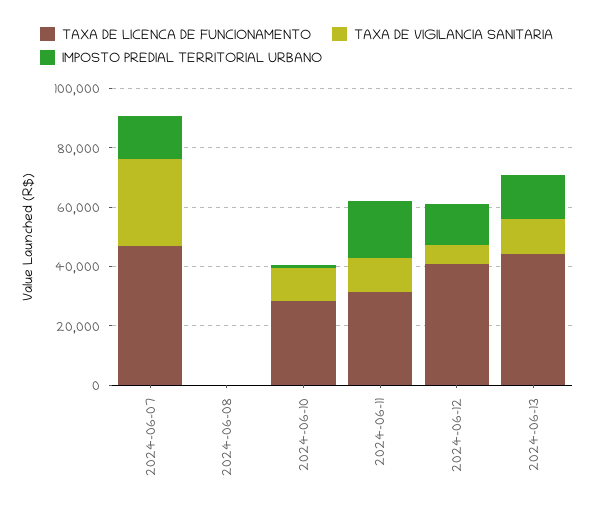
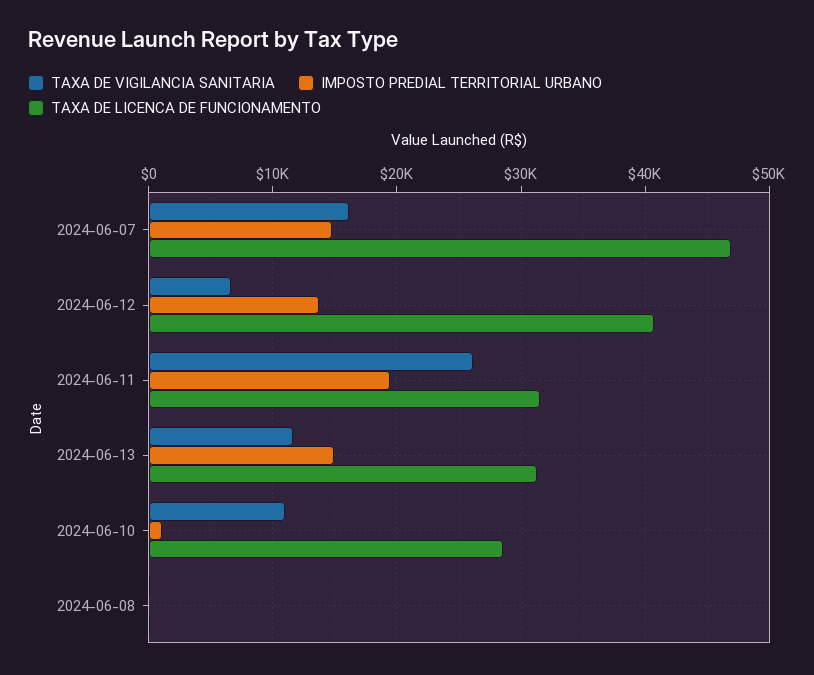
TAXA DE VIGILANCIA SANITARIA, 2024-06-07: 30000 -> 16000
TAXA DE VIGILANCIA SANITARIA, 2024-06-11: 10000 -> 26000
TAXA DE LICENCA DE FUNCIONAMENTO, 2024-06-13: 45000 -> 31000

